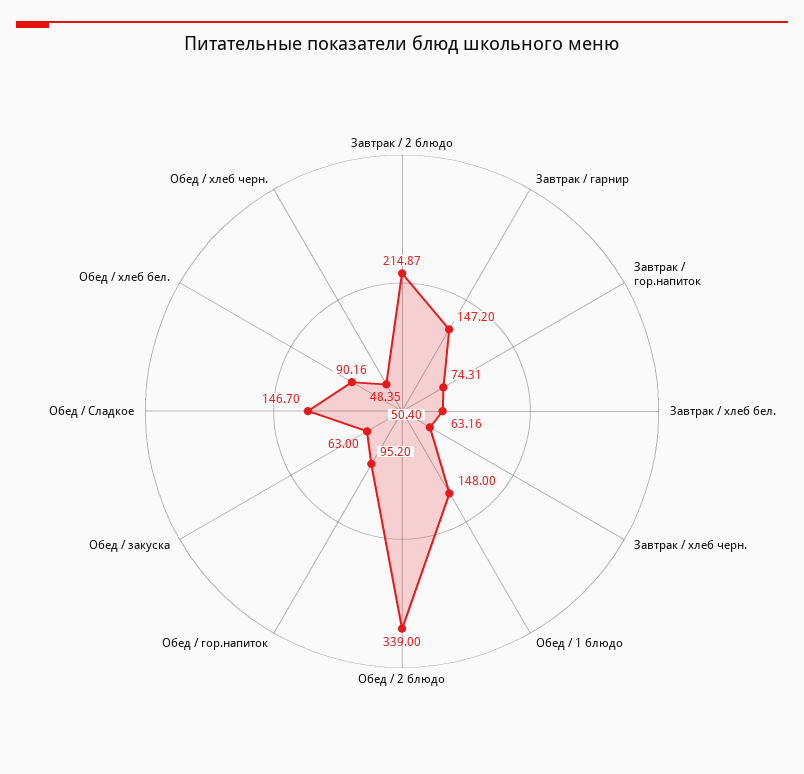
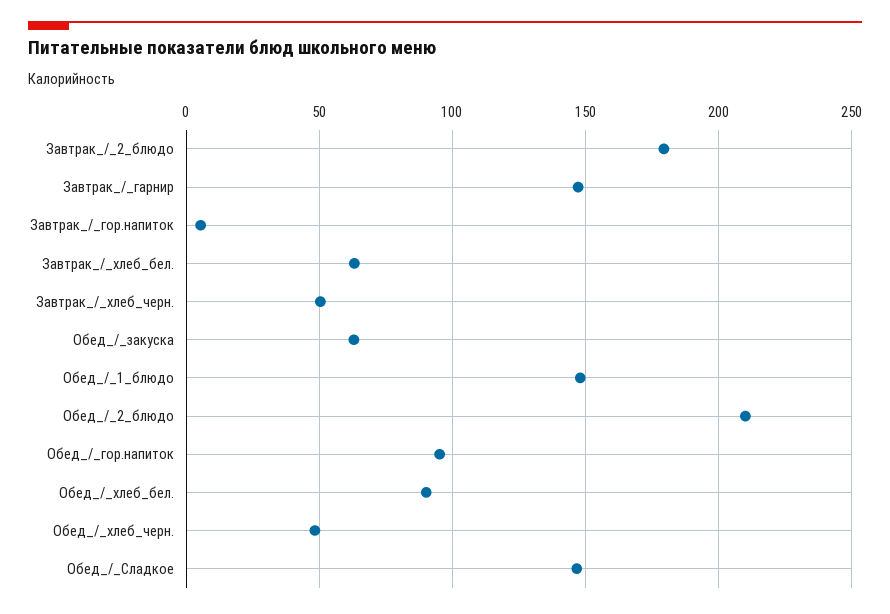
Завтрак / 2 блюдо: 214.87 -> 180
Завтрак / гор.напиток: 74.31 -> 5
Обед / 2 блюдо: 339 -> 210

